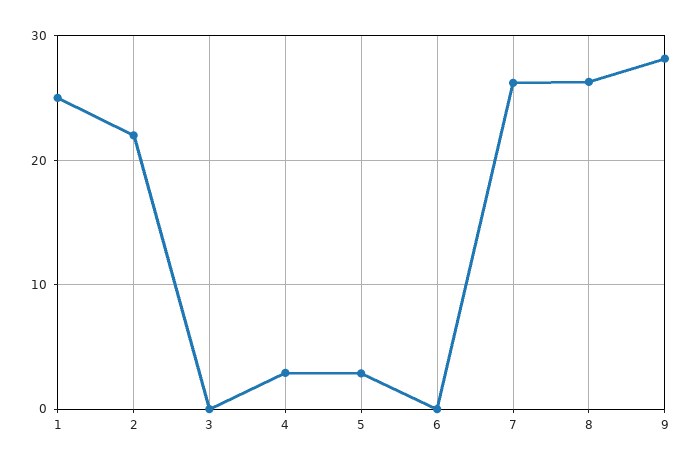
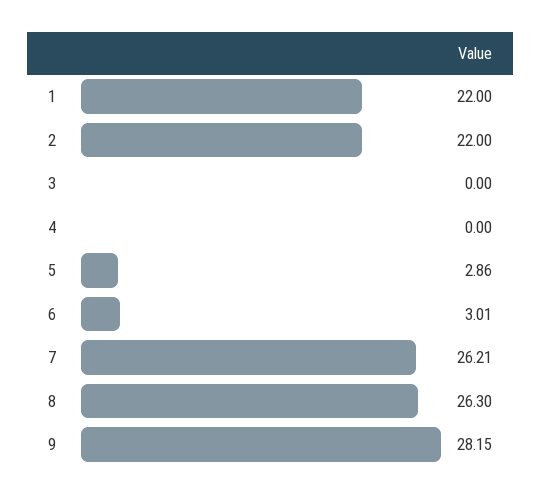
1: 25 -> 22
4: 3 -> 0
6: 0 -> 3.01

